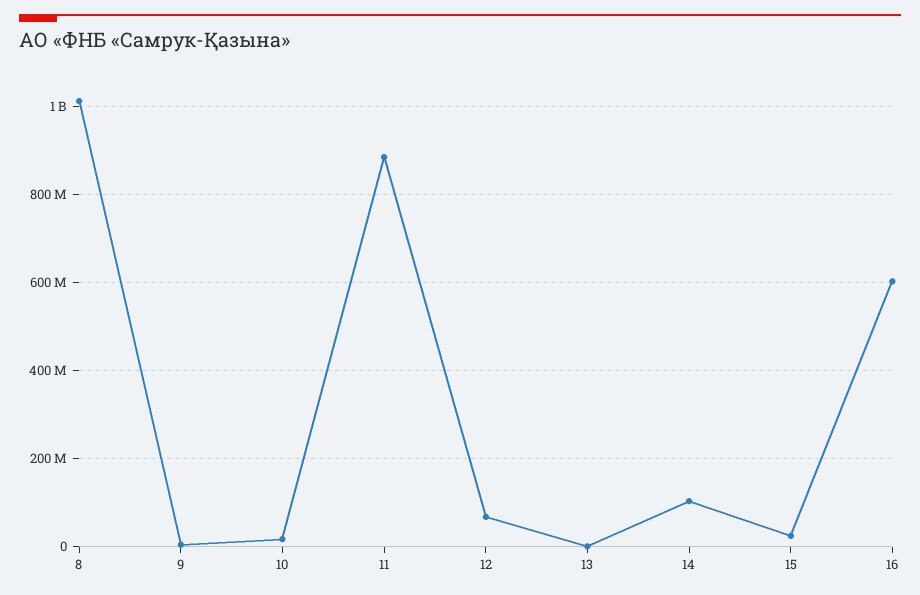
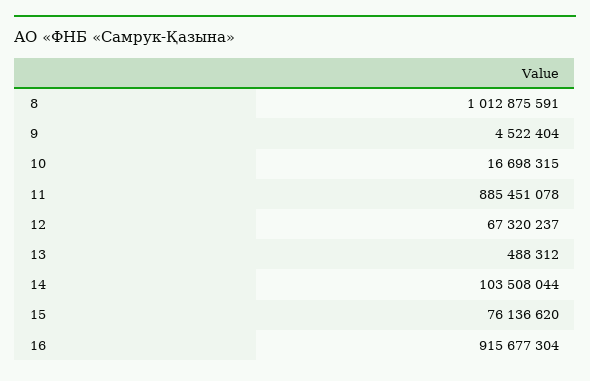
15: 20000000 -> 76136620
16: 600000000 -> 915677304

